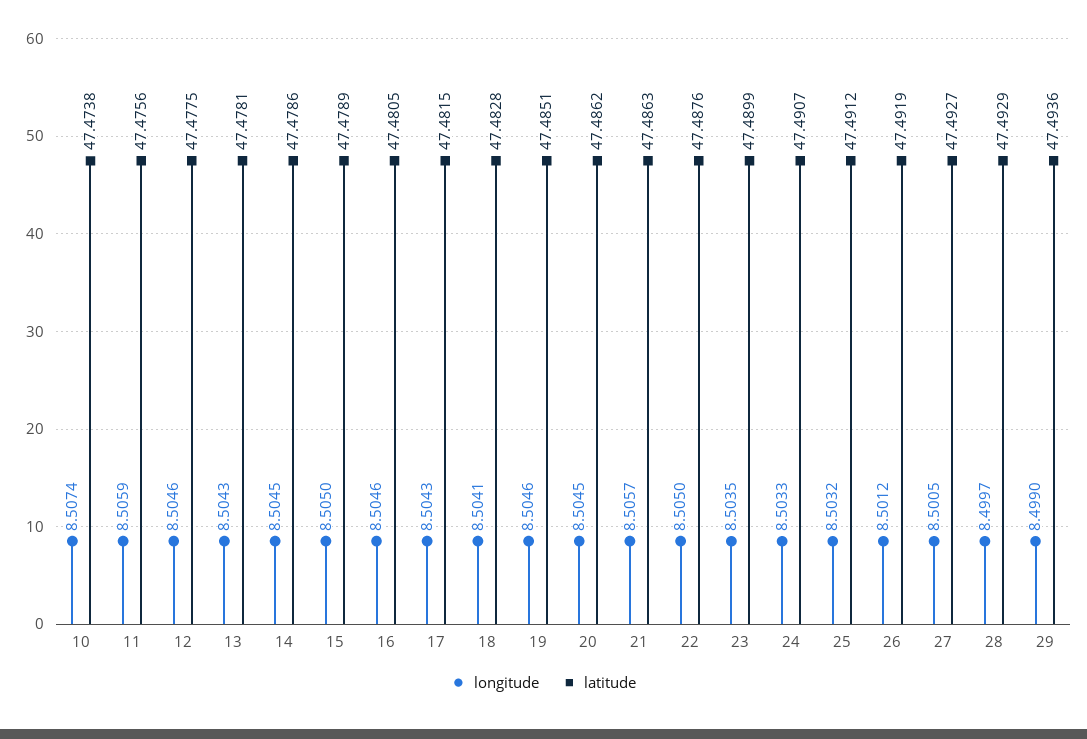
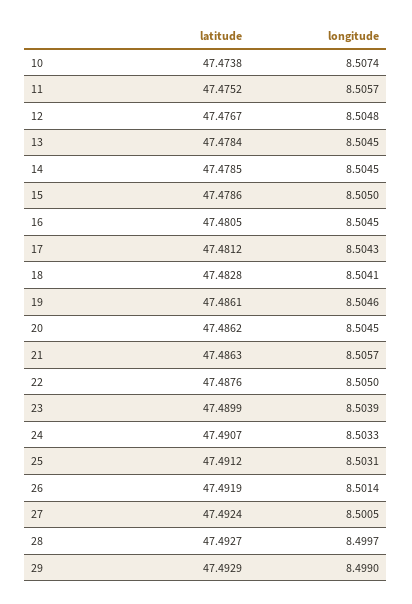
longitude, 11: 8.5059 -> 8.5057
latitude, 11: 47.4756 -> 47.4752
longitude, 12: 8.5046 -> 8.5048
latitude, 12: 47.4775 -> 47.4767
longitude, 13: 8.5043 -> 8.5045
latitude, 13: 47.4781 -> 47.4784
latitude, 14: 47.4786 -> 47.4785
latitude, 15: 47.4789 -> 47.4786
longitude, 16: 8.5046 -> 8.5045
latitude, 17: 47.4815 -> 47.4812
latitude, 19: 47.4851 -> 47.4861
longitude, 23: 8.5035 -> 8.5039
longitude, 25: 8.5032 -> 8.5031
longitude, 26: 8.5012 -> 8.5014
latitude, 27: 47.4927 -> 47.4924
latitude, 28: 47.4929 -> 47.4927
latitude, 29: 47.4936 -> 47.4929

